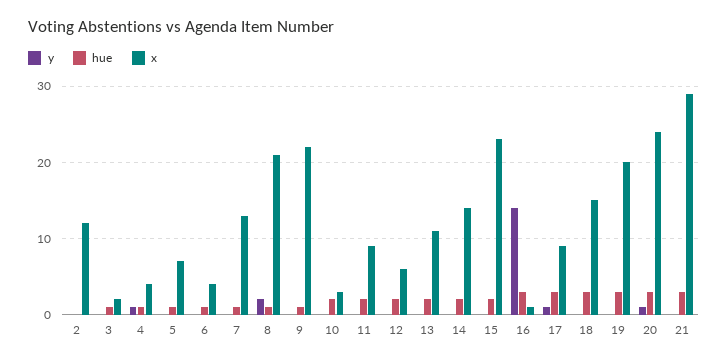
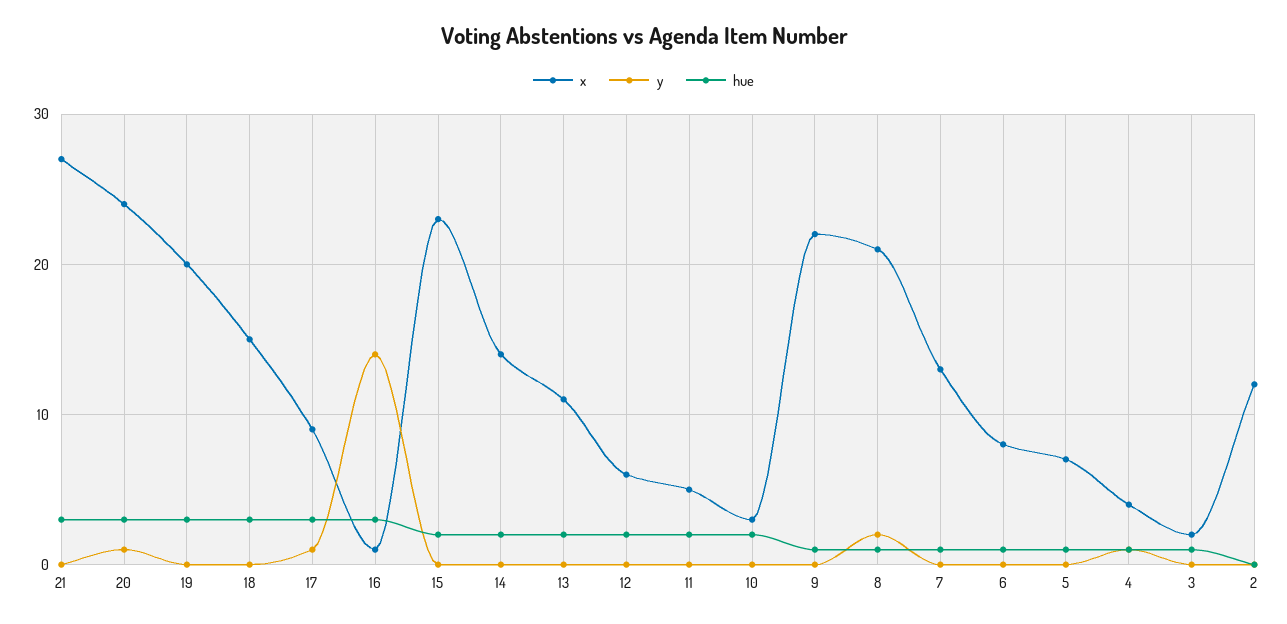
x, 6: 4 -> 8
x, 11: 9 -> 5
x, 21: 29 -> 27

